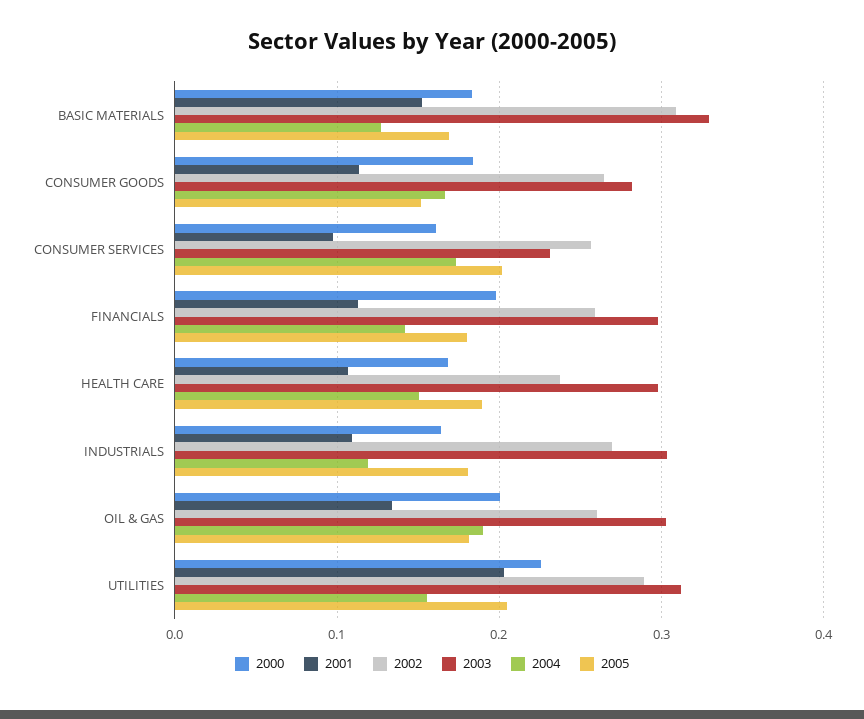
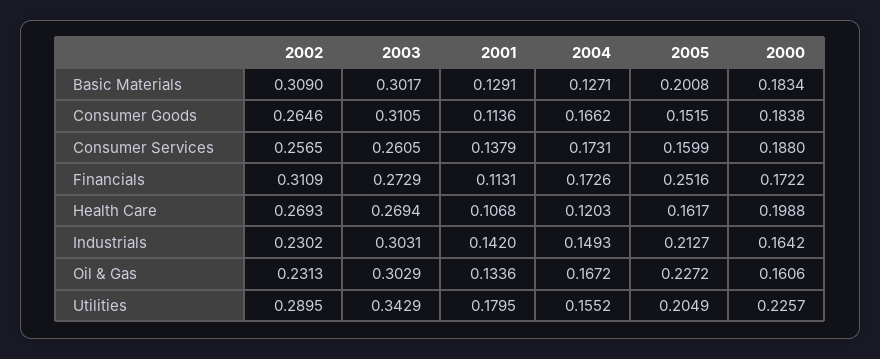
2001, BASIC MATERIALS: 0.15 -> 0.1291
2003, BASIC MATERIALS: 0.33 -> 0.3017
2005, BASIC MATERIALS: 0.17 -> 0.2008
2003, CONSUMER GOODS: 0.28 -> 0.3105
2000, CONSUMER SERVICES: 0.16 -> 0.188
2001, CONSUMER SERVICES: 0.1 -> 0.1379
2003, CONSUMER SERVICES: 0.23 -> 0.2605
2005, CONSUMER SERVICES: 0.2 -> 0.1599
2000, FINANCIALS: 0.2 -> 0.1722
2002, FINANCIALS: 0.26 -> 0.3109
2003, FINANCIALS: 0.3 -> 0.2729
2004, FINANCIALS: 0.14 -> 0.1726
2005, FINANCIALS: 0.18 -> 0.2516
2000, HEALTH CARE: 0.17 -> 0.1988
2002, HEALTH CARE: 0.24 -> 0.2693
2003, HEALTH CARE: 0.3 -> 0.2694
2004, HEALTH CARE: 0.15 -> 0.1203
2005, HEALTH CARE: 0.19 -> 0.1617
2001, INDUSTRIALS: 0.11 -> 0.142
2002, INDUSTRIALS: 0.27 -> 0.2302
2004, INDUSTRIALS: 0.12 -> 0.1493
2005, INDUSTRIALS: 0.18 -> 0.2127
2000, OIL & GAS: 0.2 -> 0.1606
2002, OIL & GAS: 0.26 -> 0.2313
2004, OIL & GAS: 0.19 -> 0.1672
2005, OIL & GAS: 0.18 -> 0.2272
2001, UTILITIES: 0.2 -> 0.1795
2003, UTILITIES: 0.31 -> 0.3429

